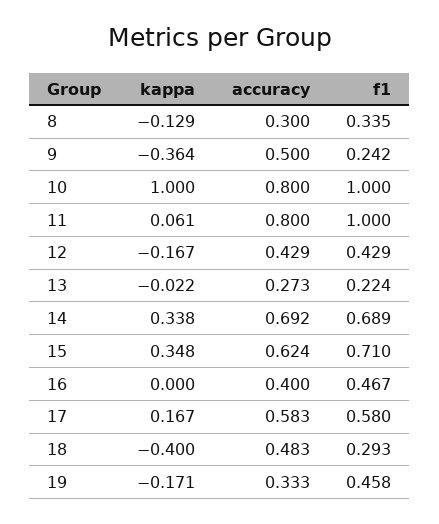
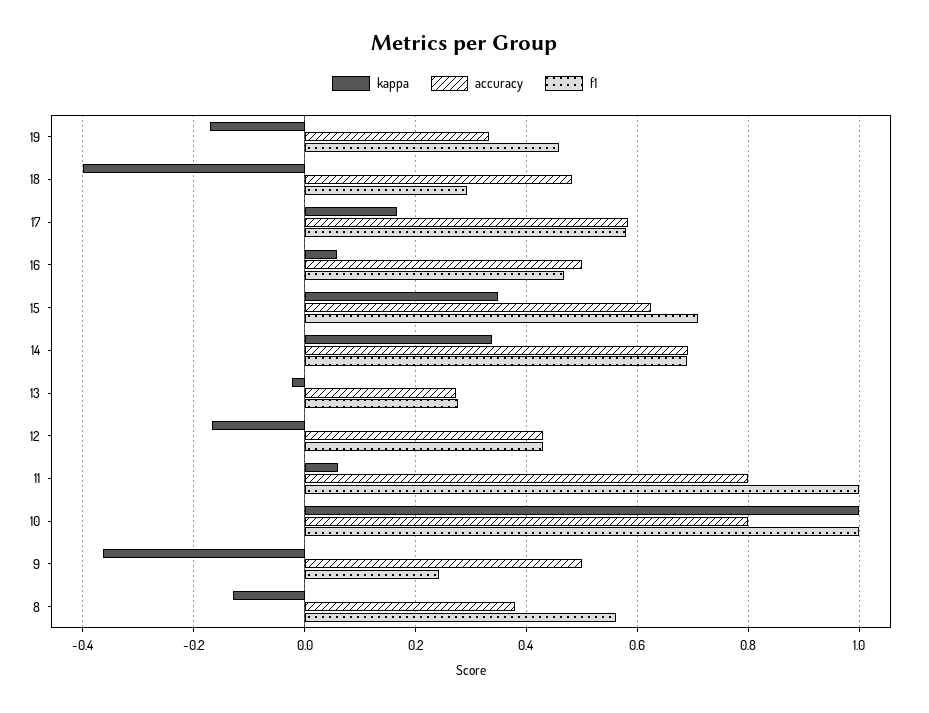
accuracy, 8: 0.3 -> 0.38
f1, 8: 0.335 -> 0.56
f1, 13: 0.224 -> 0.28
kappa, 16: 0 -> 0.06
accuracy, 16: 0.4 -> 0.5

